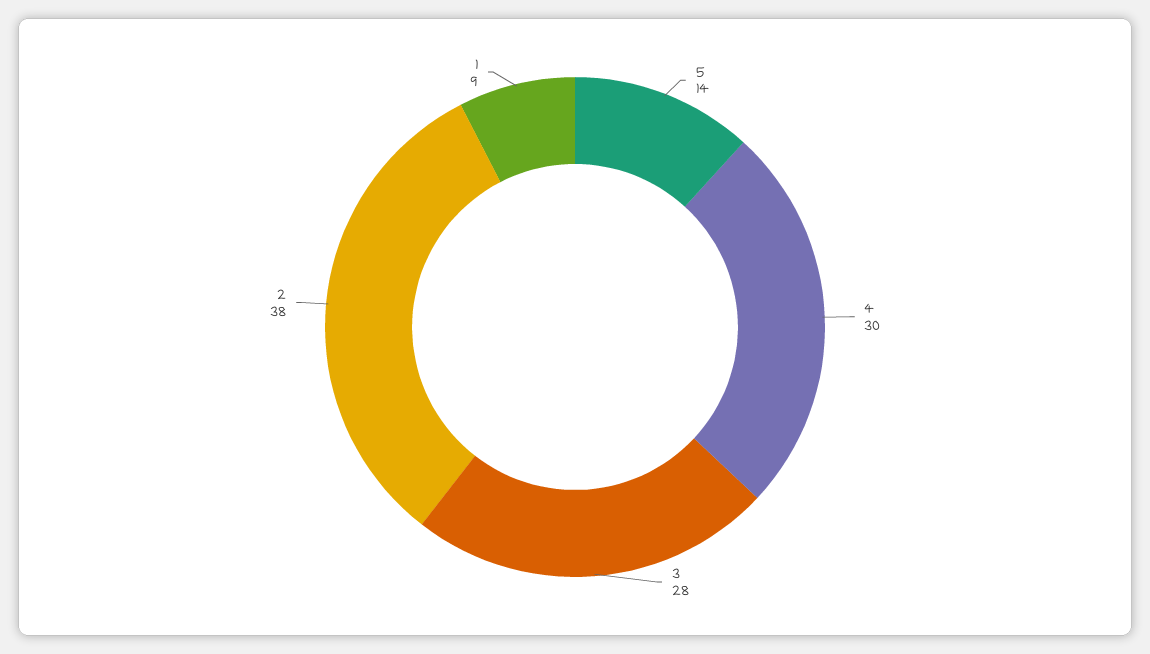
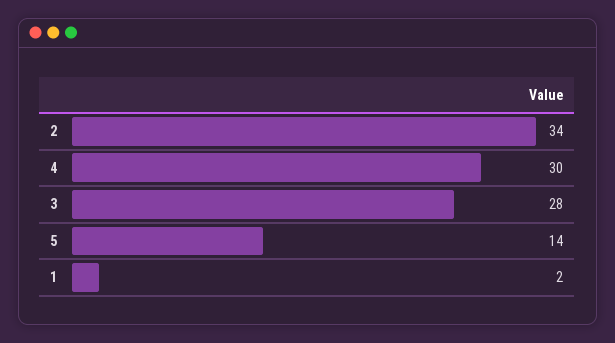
2: 38 -> 34
1: 9 -> 2

